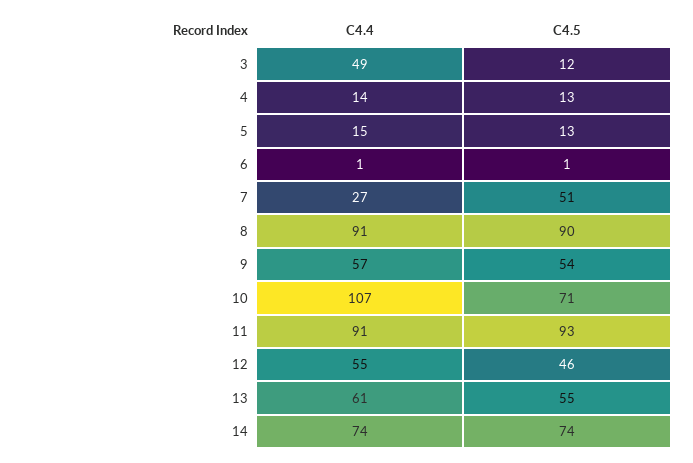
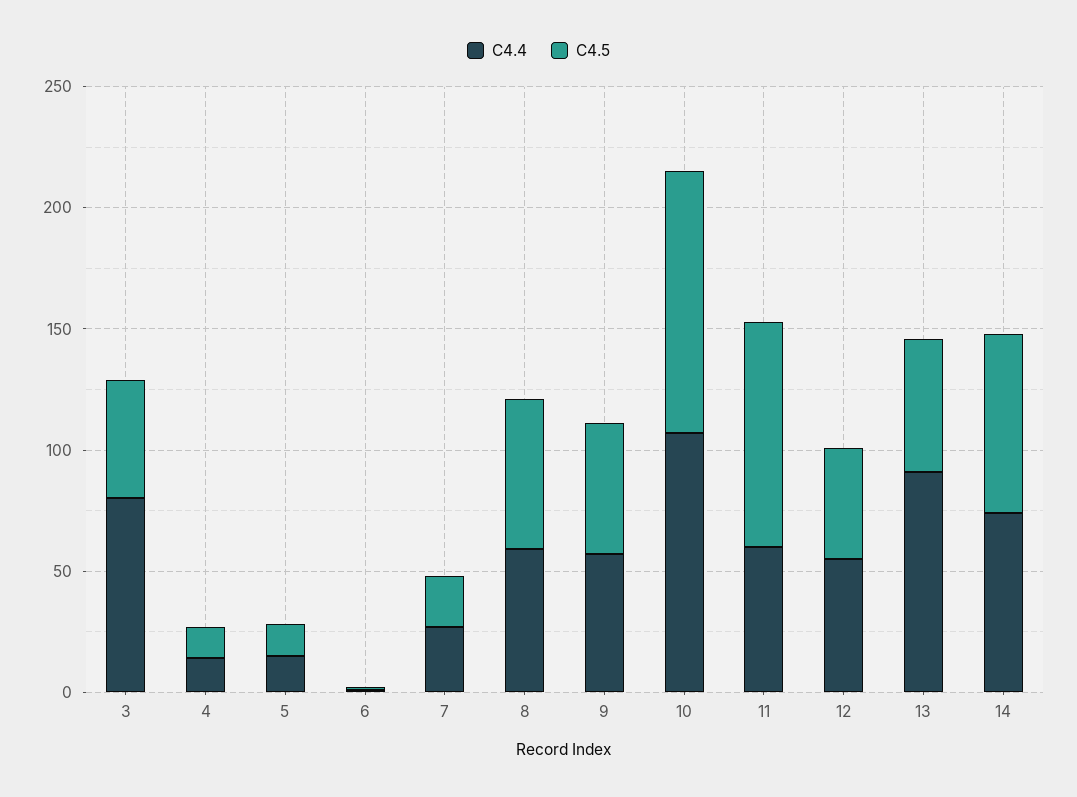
C4.4, 3: 49 -> 80
C4.5, 3: 12 -> 50
C4.5, 7: 51 -> 20
C4.4, 8: 91 -> 60
C4.5, 8: 90 -> 60
C4.5, 10: 71 -> 110
C4.4, 11: 91 -> 60
C4.4, 13: 61 -> 90

